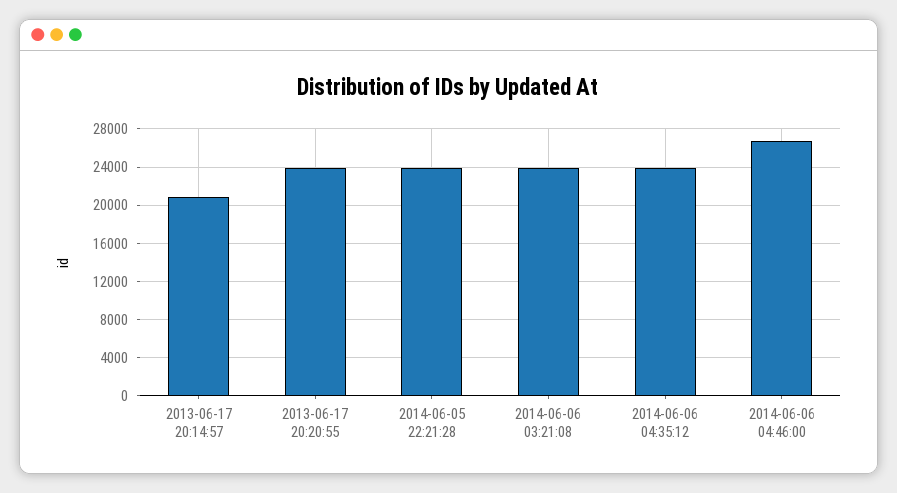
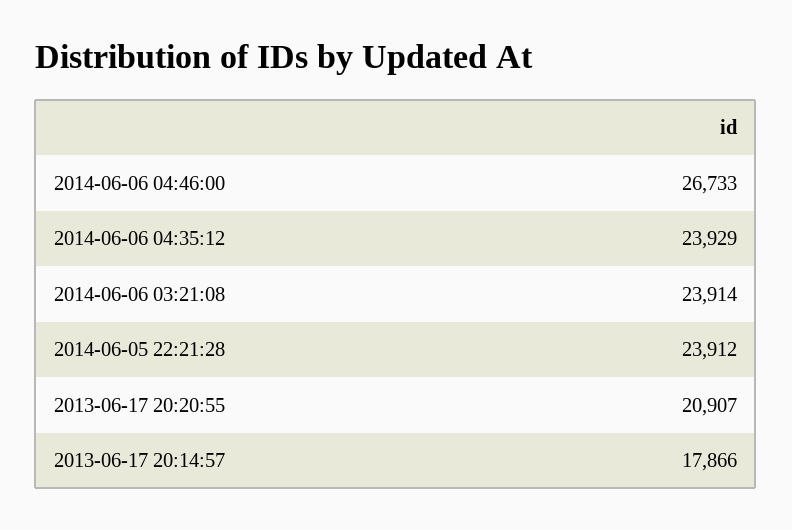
2013-06-17 20:14:57: 21000 -> 17866
2013-06-17 20:20:55: 24000 -> 20907

